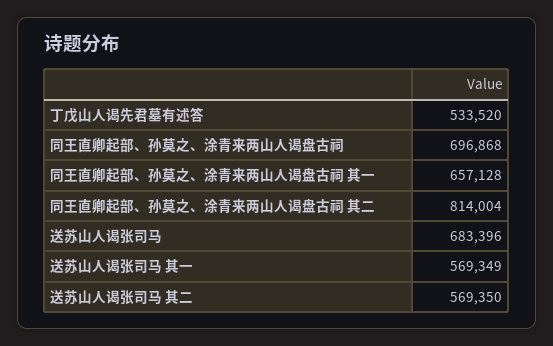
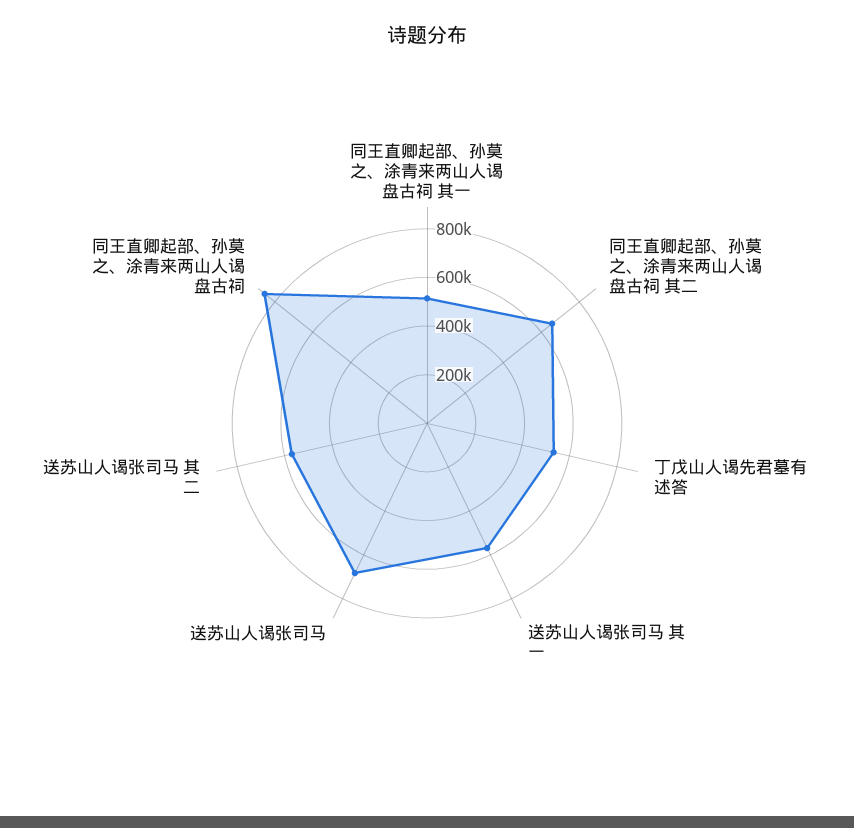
同王直卿起部、孙莫之、涂青来两山人谒盘古祠: 696868 -> 850000
同王直卿起部、孙莫之、涂青来两山人谒盘古祠 其一: 657128 -> 500000
同王直卿起部、孙莫之、涂青来两山人谒盘古祠 其二: 814004 -> 650000

